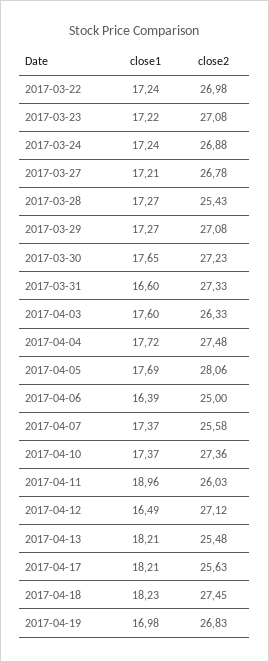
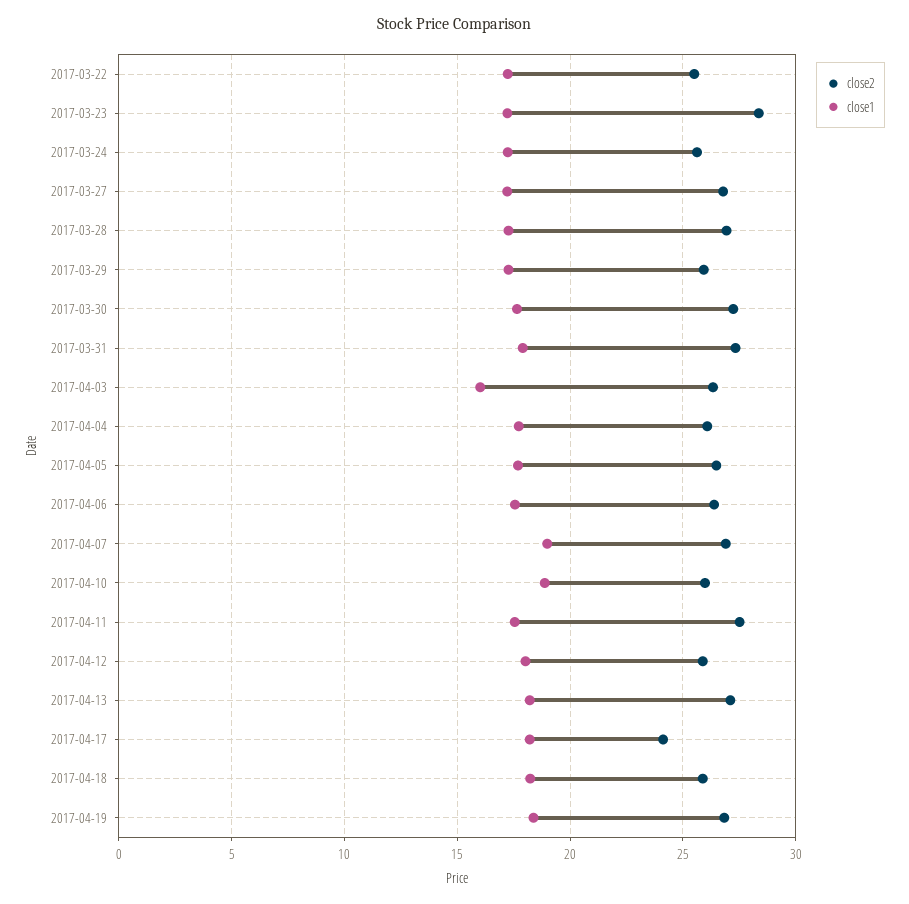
close2, 2017-03-22: 26.98 -> 25.5
close2, 2017-03-23: 27.08 -> 28.5
close2, 2017-03-24: 26.88 -> 25.5
close2, 2017-03-28: 25.43 -> 27
close2, 2017-03-29: 27.08 -> 26
close1, 2017-03-31: 16.6 -> 18
close1, 2017-04-03: 17.6 -> 16
close2, 2017-04-04: 27.48 -> 26
close2, 2017-04-05: 28.06 -> 26.5
close1, 2017-04-06: 16.39 -> 17.5
close2, 2017-04-06: 25 -> 26.5
close1, 2017-04-07: 17.37 -> 19
close2, 2017-04-07: 25.58 -> 27
close1, 2017-04-10: 17.37 -> 19
close2, 2017-04-10: 27.36 -> 26
close1, 2017-04-11: 18.96 -> 17.5
close2, 2017-04-11: 26.03 -> 27.5
close1, 2017-04-12: 16.49 -> 18
close2, 2017-04-12: 27.12 -> 26
close2, 2017-04-13: 25.48 -> 27
close2, 2017-04-17: 25.63 -> 24
close2, 2017-04-18: 27.45 -> 26
close1, 2017-04-19: 16.98 -> 18.5

